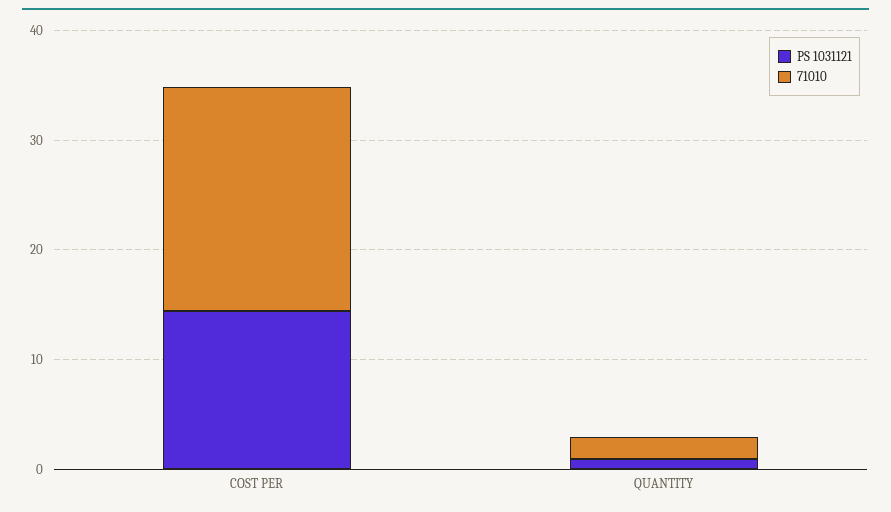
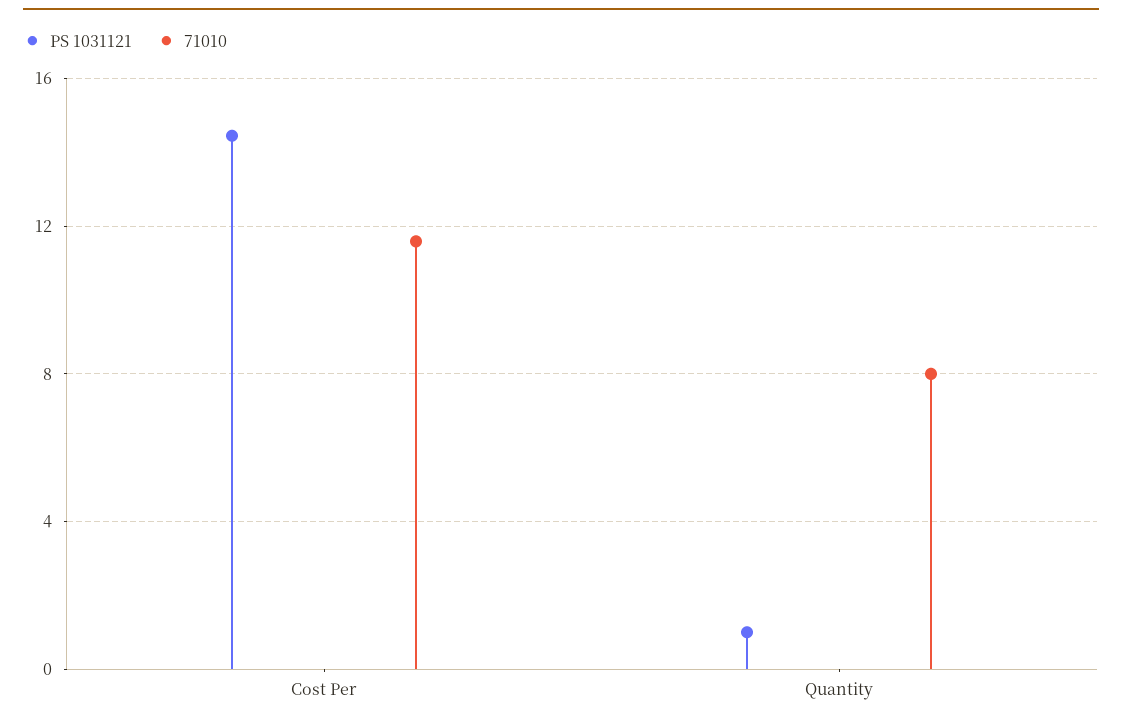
71010, COST PER: 20 -> 11.5
71010, QUANTITY: 2 -> 8

